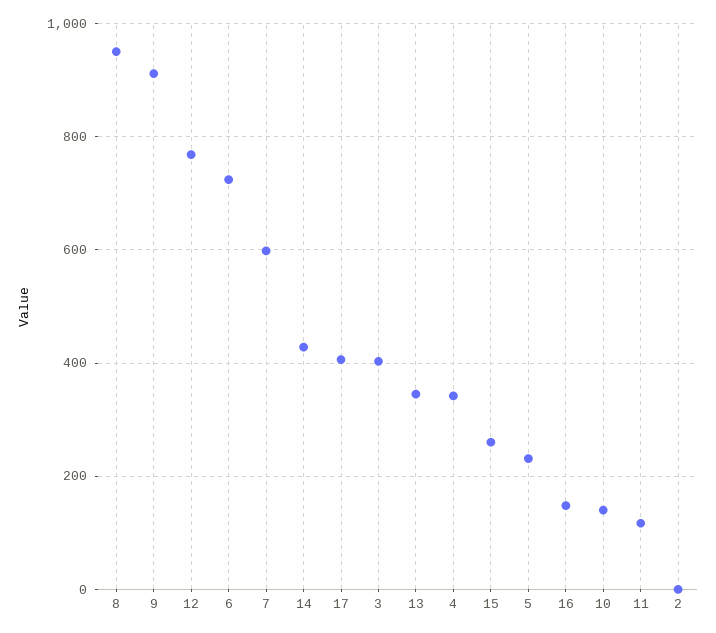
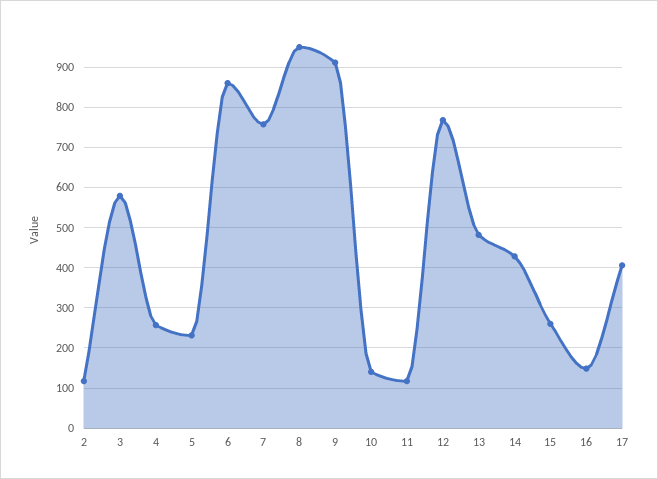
6: 720 -> 860
7: 600 -> 760
3: 400 -> 580
13: 340 -> 480
4: 340 -> 260
2: 0 -> 120

